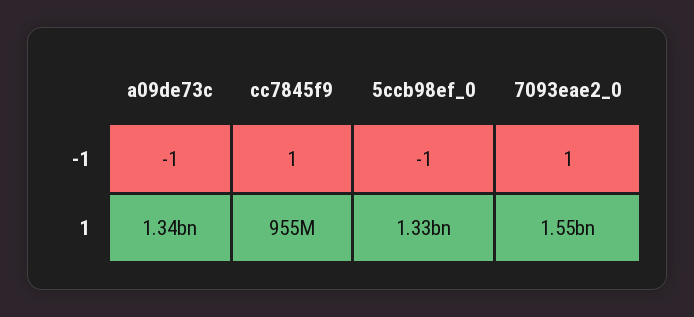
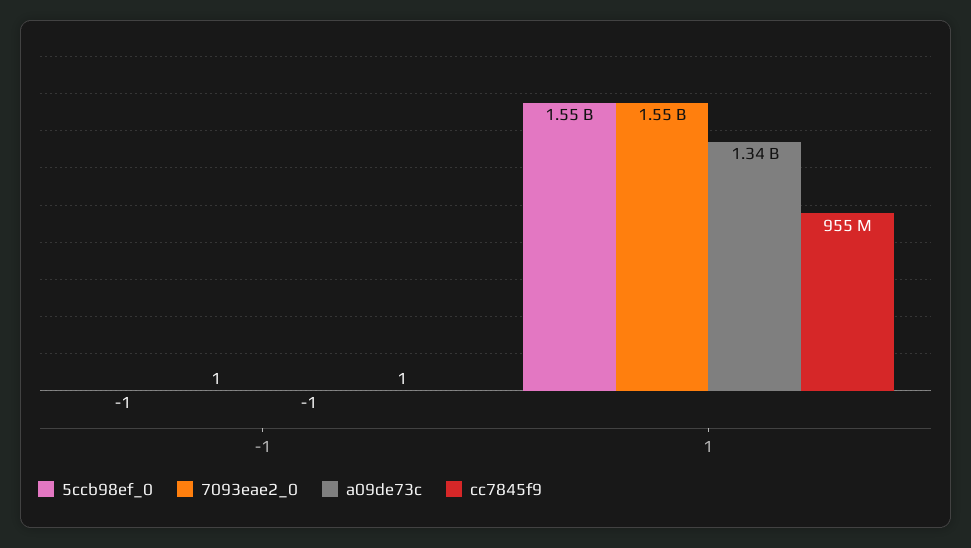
5ccb98ef_0, 1: 1330000000 -> 1550000000

